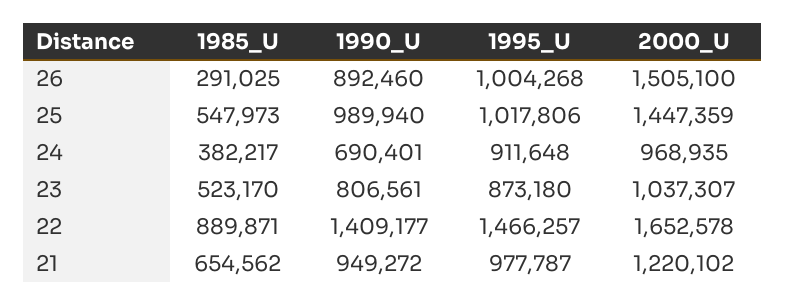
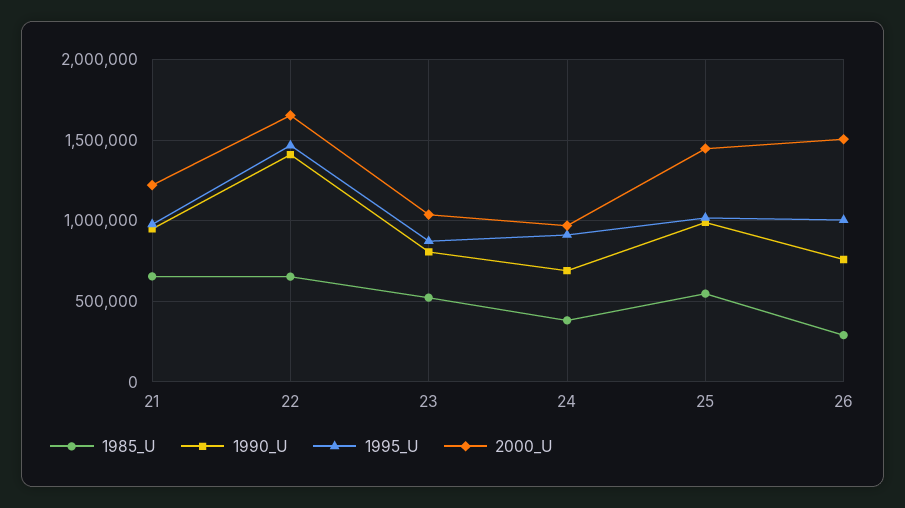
1990_U, 26: 892460 -> 750000
1985_U, 22: 889871 -> 650000

